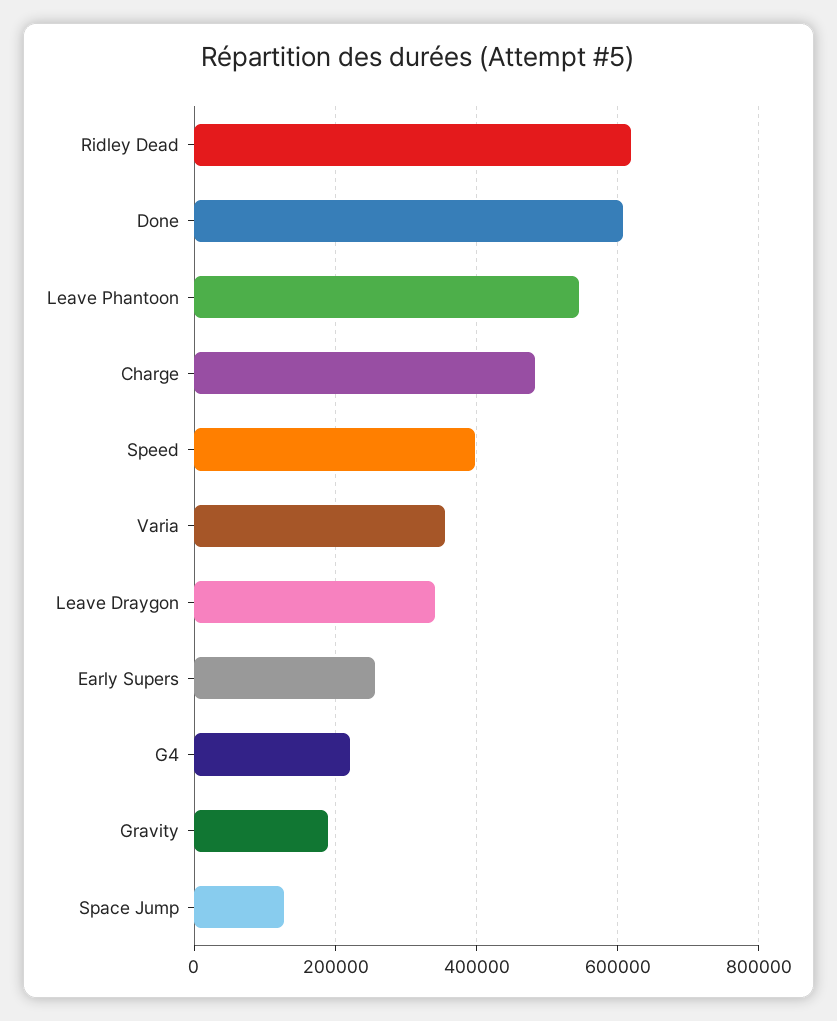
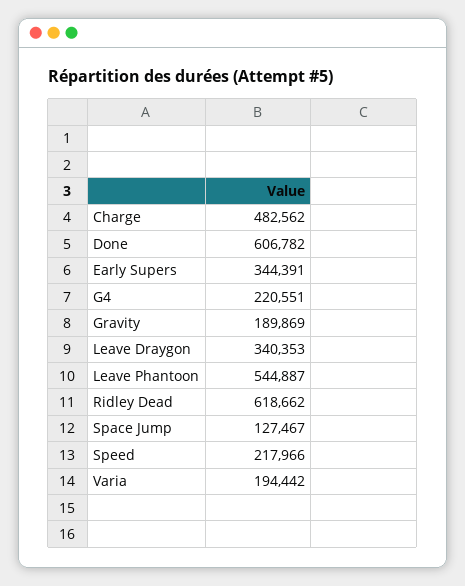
Speed: 400000 -> 217966
Varia: 360000 -> 194442
Early Supers: 260000 -> 344391

